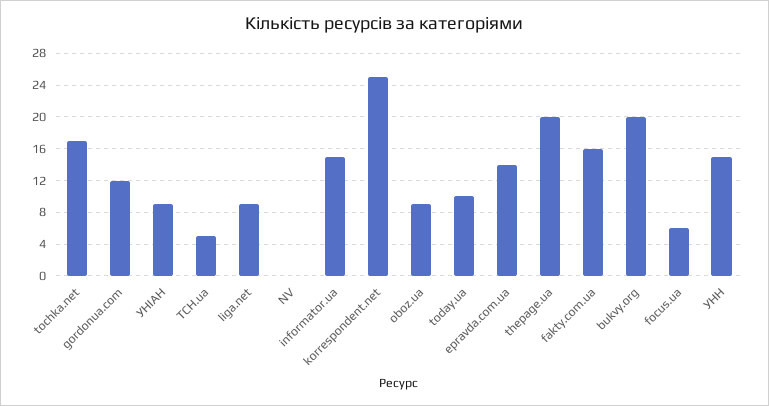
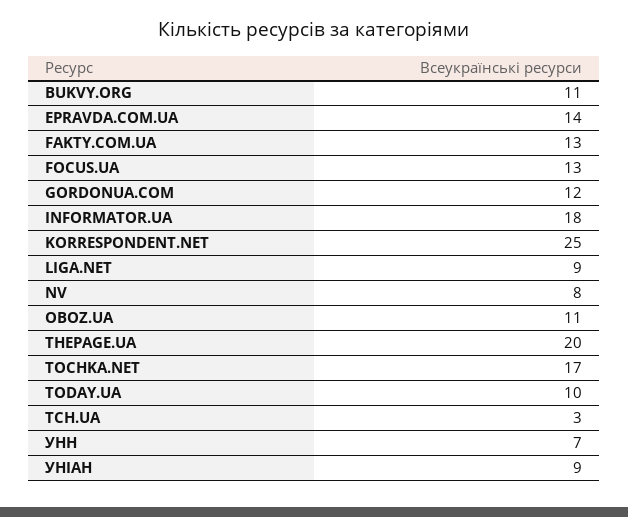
ТСН.ua: 5 -> 3
NV: 0 -> 8
informator.ua: 15 -> 18
oboz.ua: 9 -> 11
fakty.com.ua: 16 -> 13
bukvy.org: 20 -> 11
focus.ua: 6 -> 13
УНН: 15 -> 7

